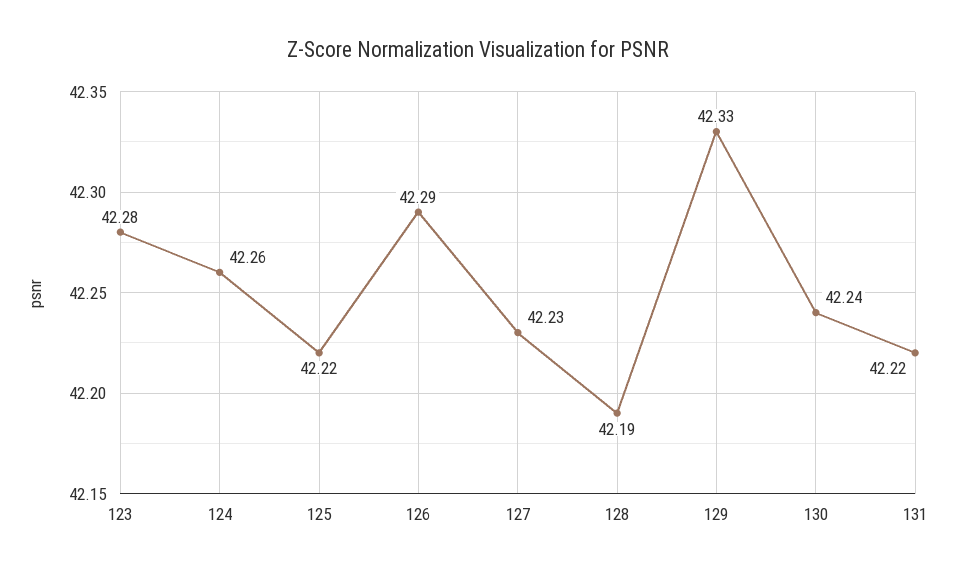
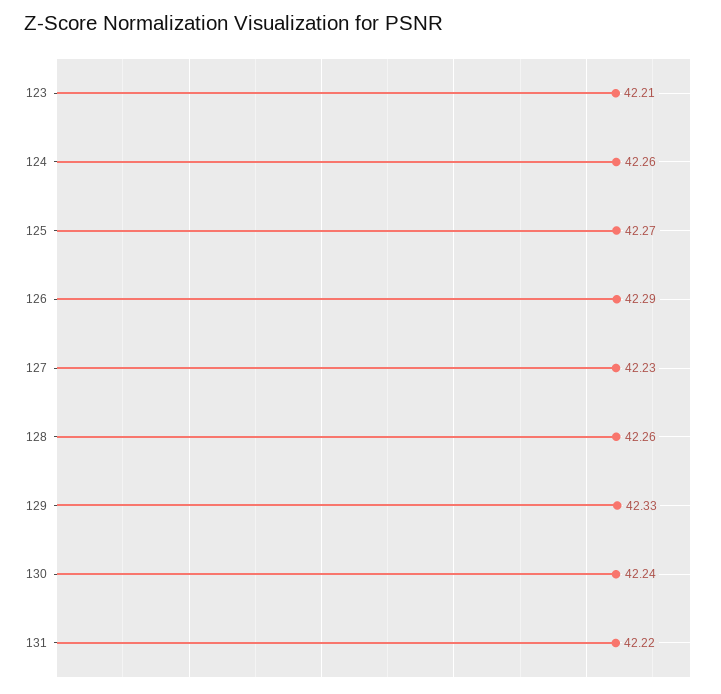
123: 42.28 -> 42.21
125: 42.22 -> 42.27
128: 42.19 -> 42.26

